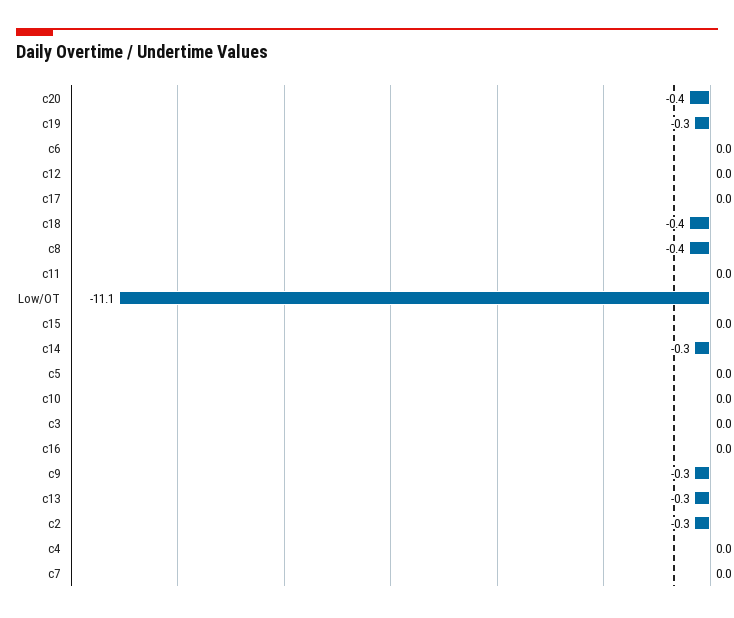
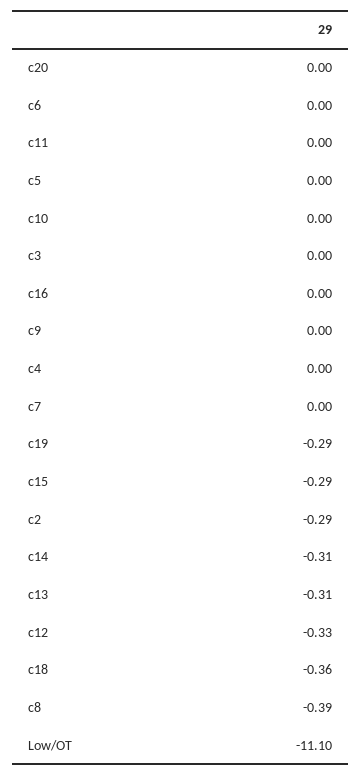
c20: -0.4 -> 0
c12: 0 -> -0.33
c17: 0 -> none
c15: 0 -> -0.29
c9: -0.3 -> 0

